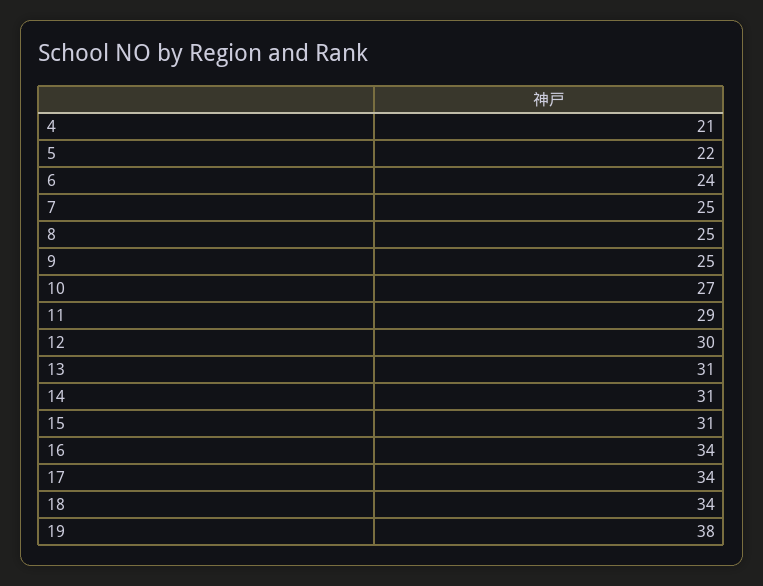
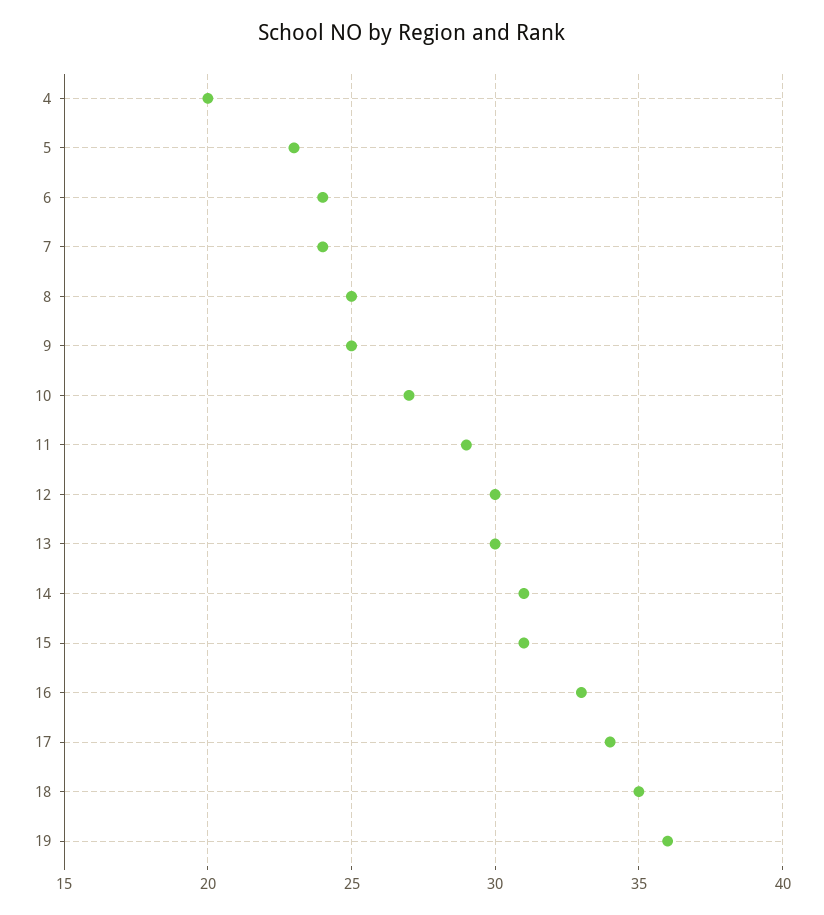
4: 21 -> 20
5: 22 -> 23
7: 25 -> 24
13: 31 -> 30
16: 34 -> 33
18: 34 -> 35
19: 38 -> 36

